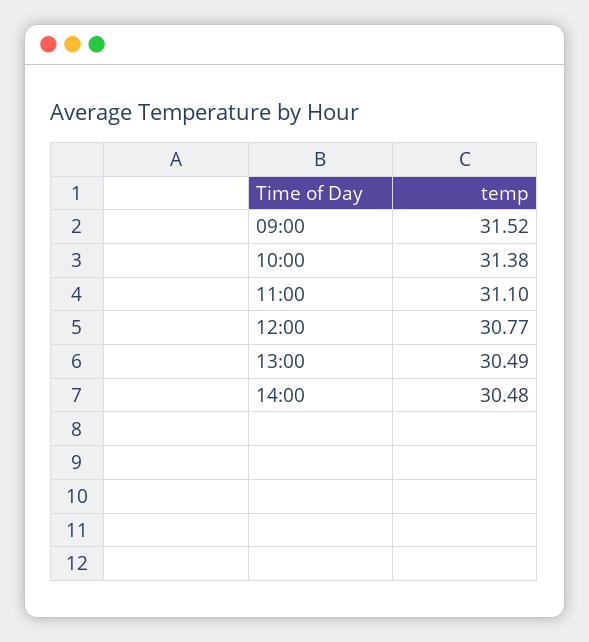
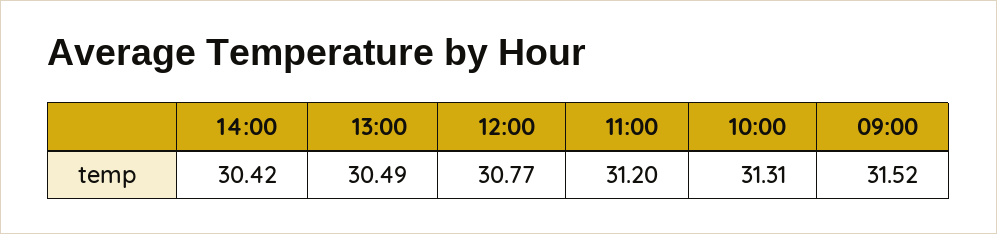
10:00: 31.38 -> 31.31
11:00: 31.1 -> 31.2
14:00: 30.48 -> 30.42

